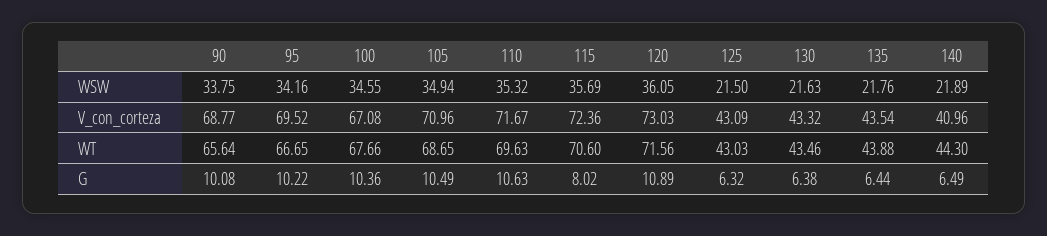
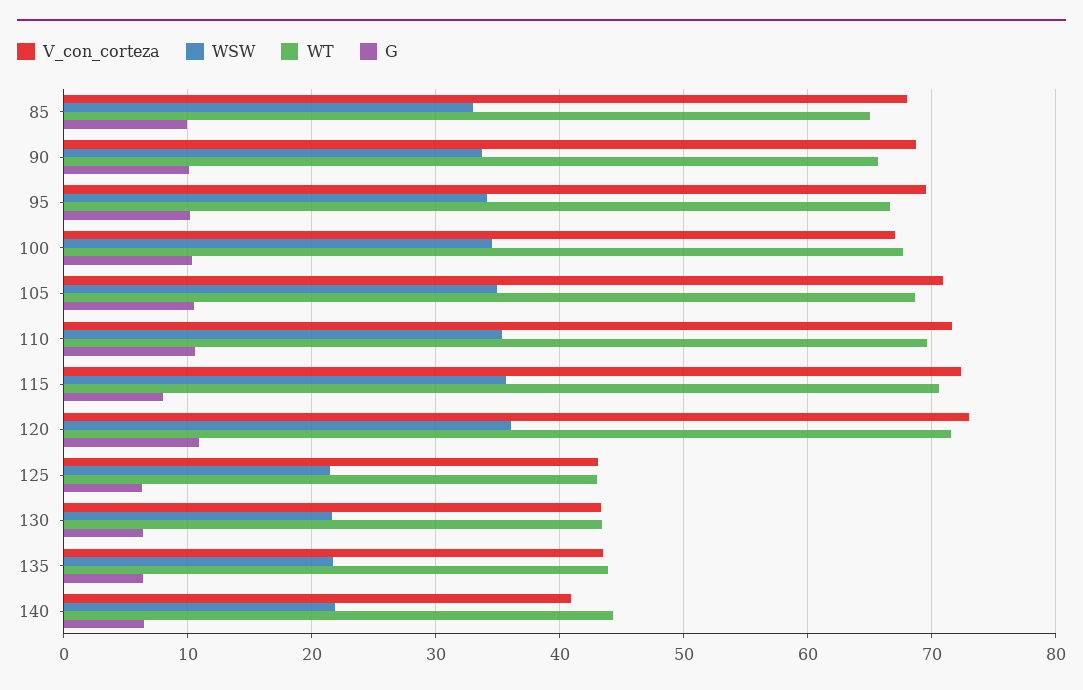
V_con_corteza, 85: none -> 68
WSW, 85: none -> 33
WT, 85: none -> 65
G, 85: none -> 10

